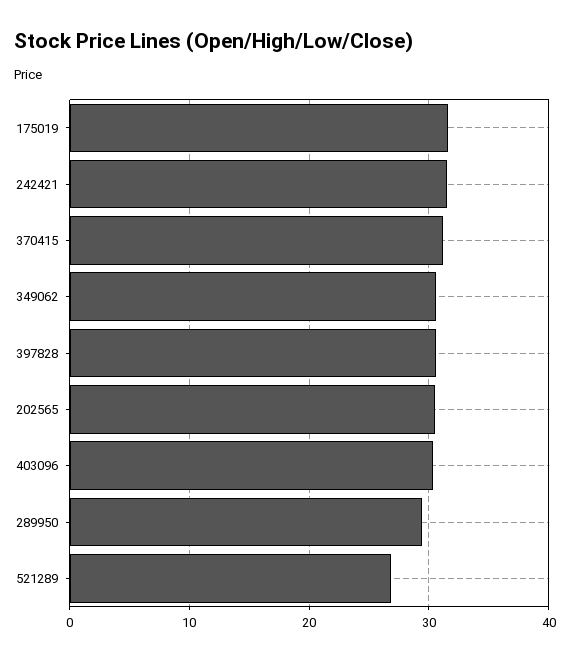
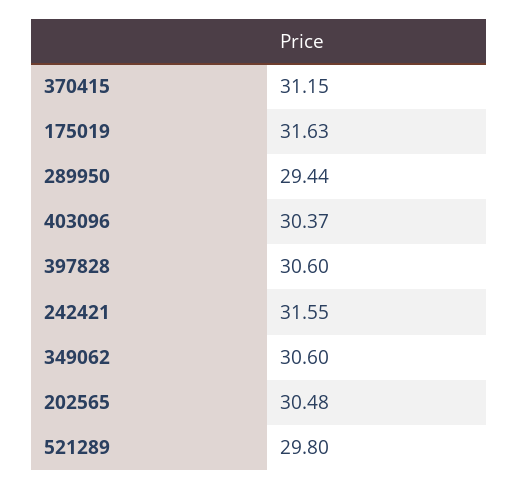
521289: 27 -> 29.8

